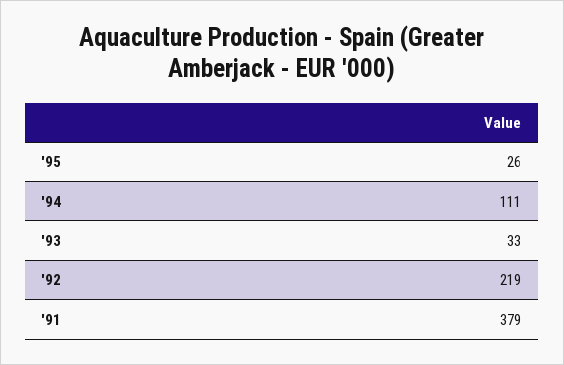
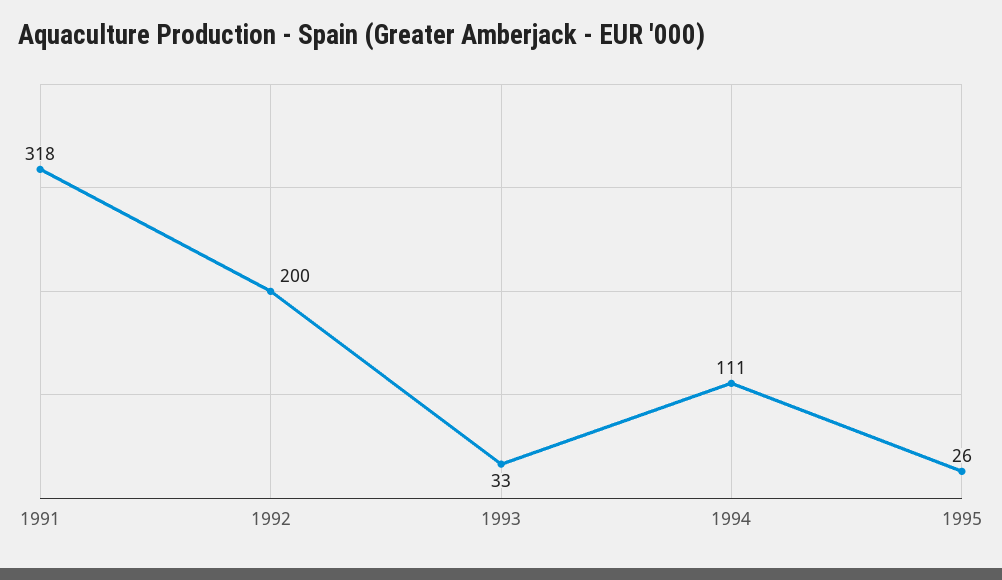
'92: 219 -> 200
'91: 379 -> 318

